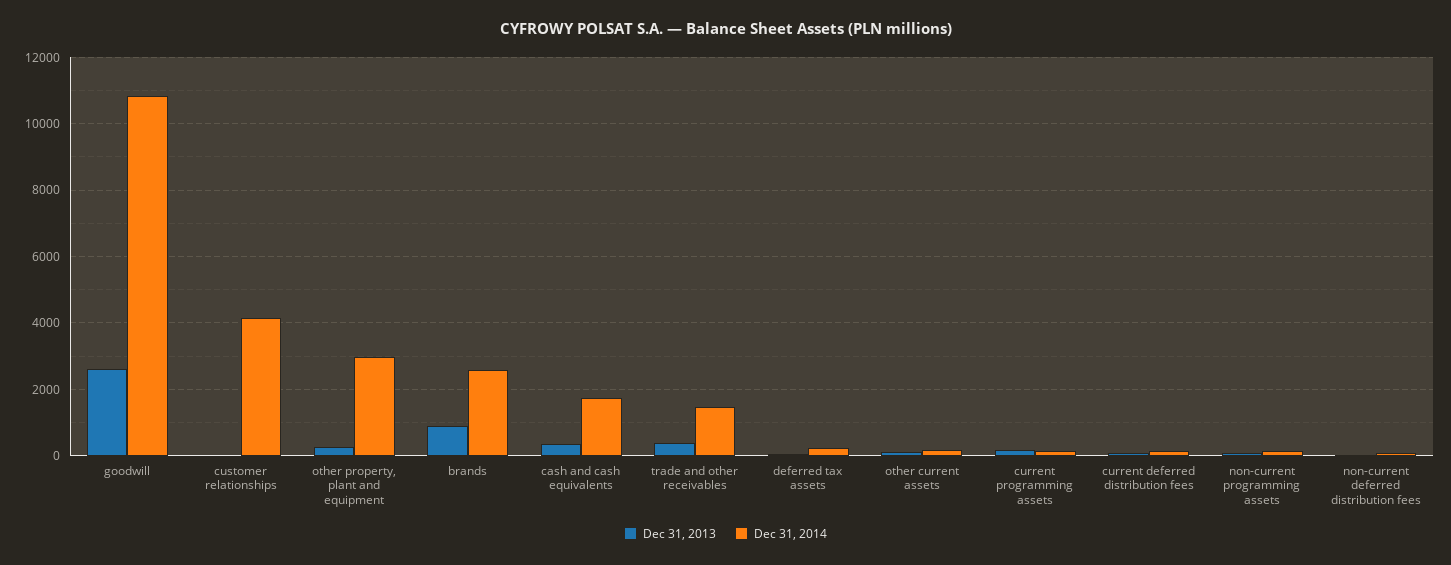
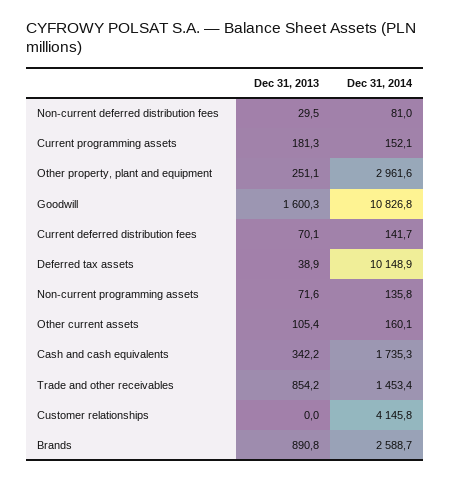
Dec 31, 2013, goodwill: 2600 -> 1600.3
Dec 31, 2013, trade and other receivables: 400 -> 854.2
Dec 31, 2014, deferred tax assets: 200 -> 10148.9

